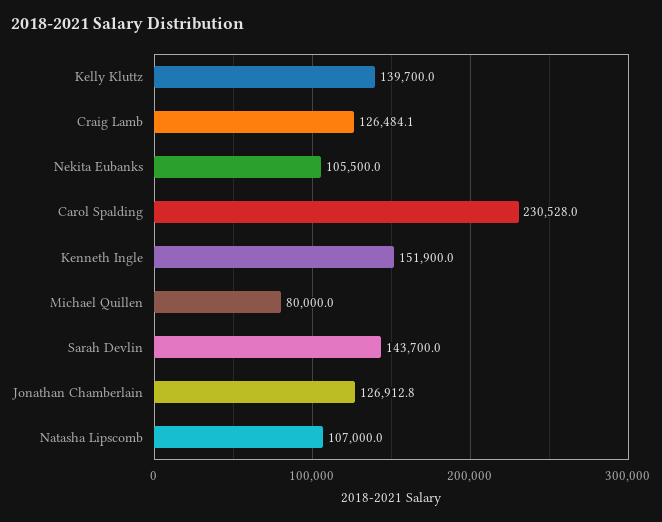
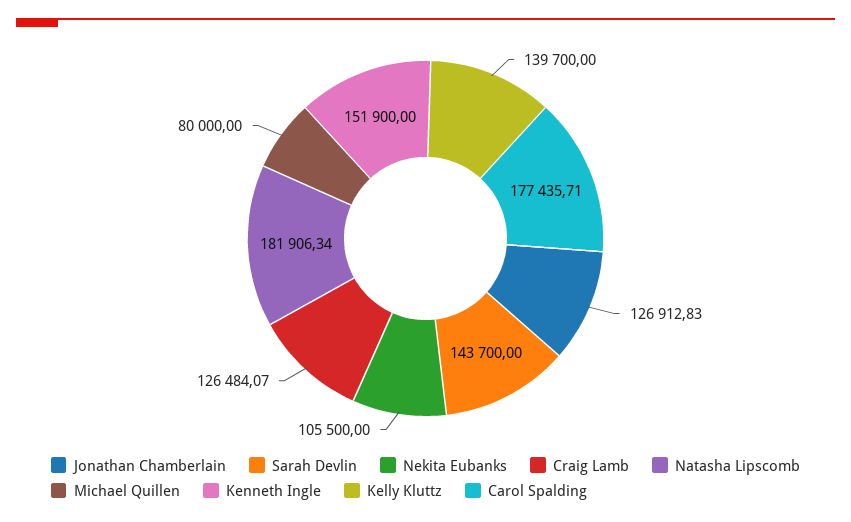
Carol Spalding: 230528 -> 177435.71
Natasha Lipscomb: 107000 -> 181906.34

